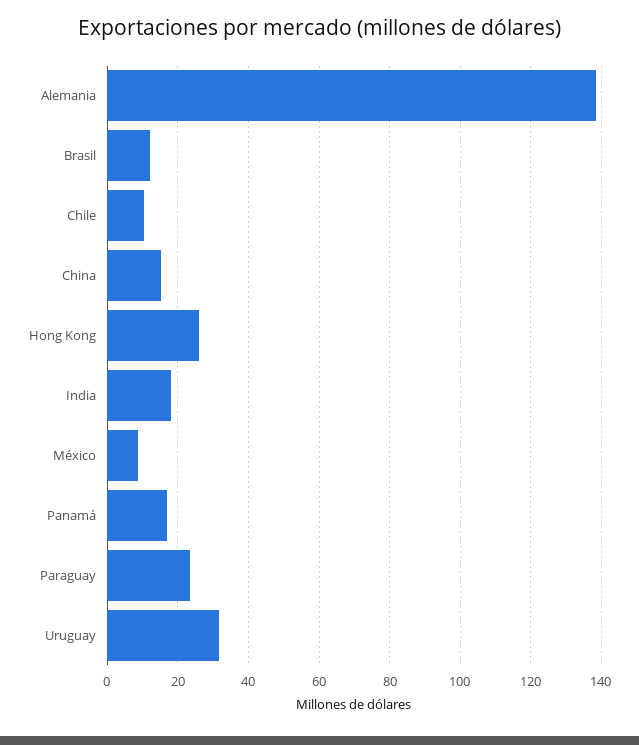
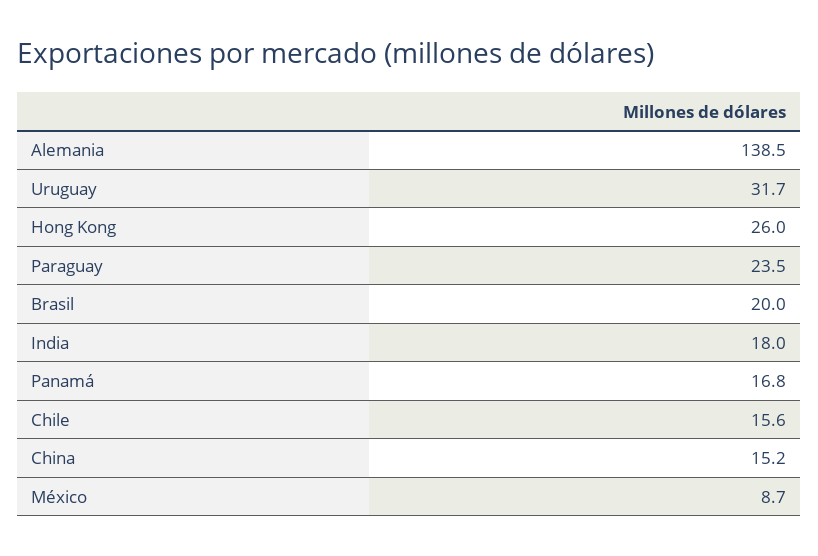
Brasil: 12 -> 20
Chile: 10 -> 15.6

